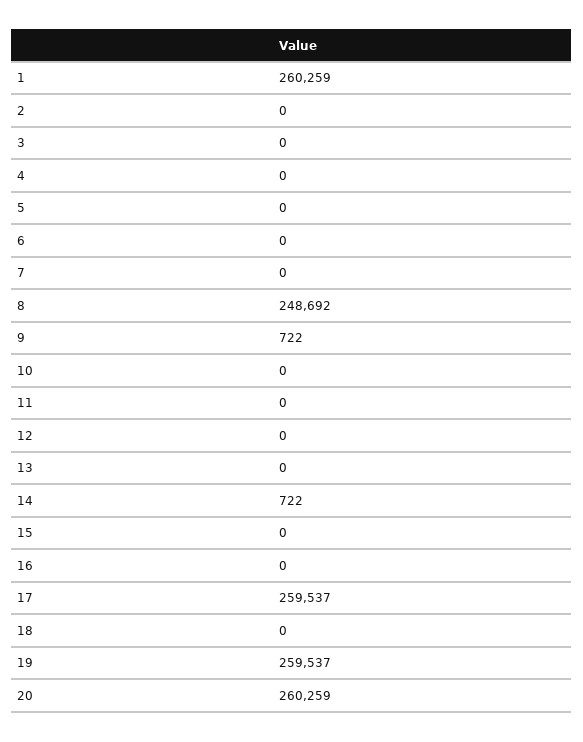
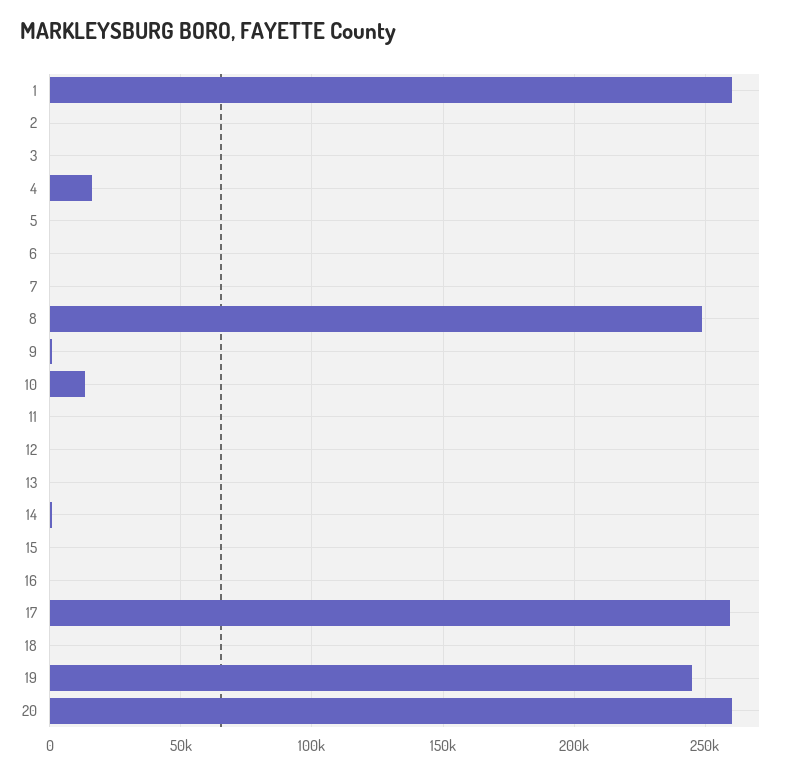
4: 0 -> 15000
10: 0 -> 15000
19: 259537 -> 245000

